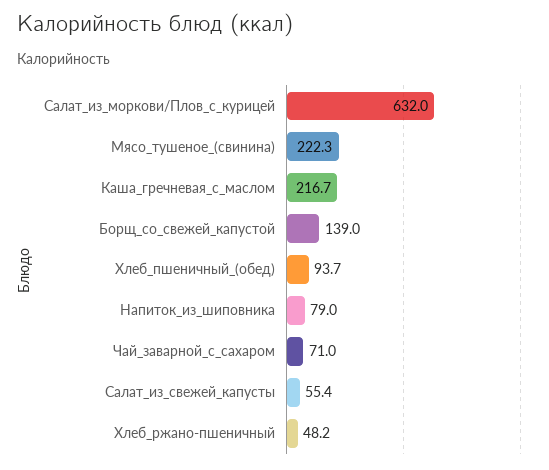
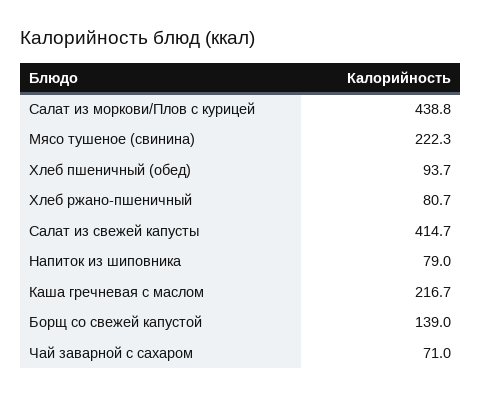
Салат_из_моркови/Плов_с_курицей: 632 -> 438.8
Салат_из_свежей_капусты: 55.4 -> 414.7
Хлеб_ржано-пшеничный: 48.2 -> 80.7

